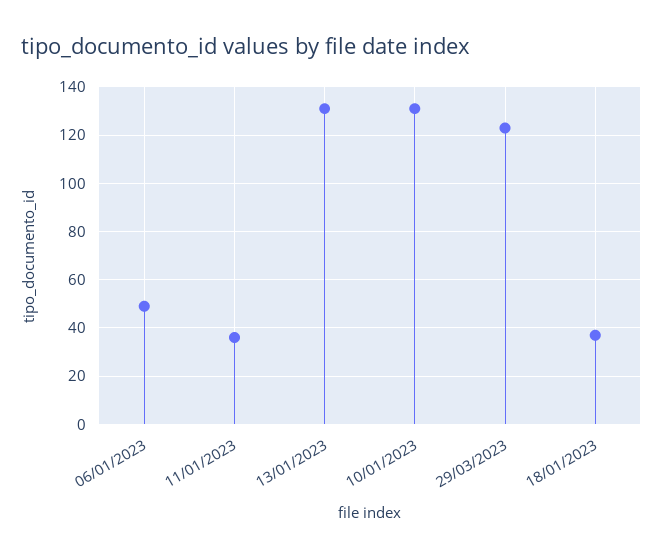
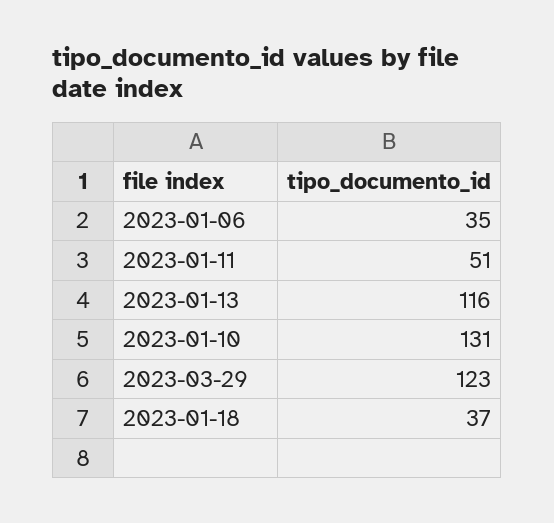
06/01/2023: 50 -> 35
11/01/2023: 35 -> 51
13/01/2023: 130 -> 116

